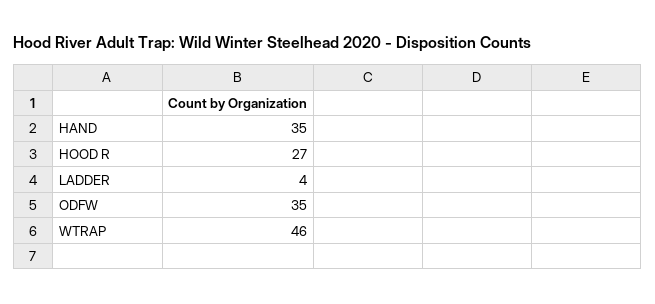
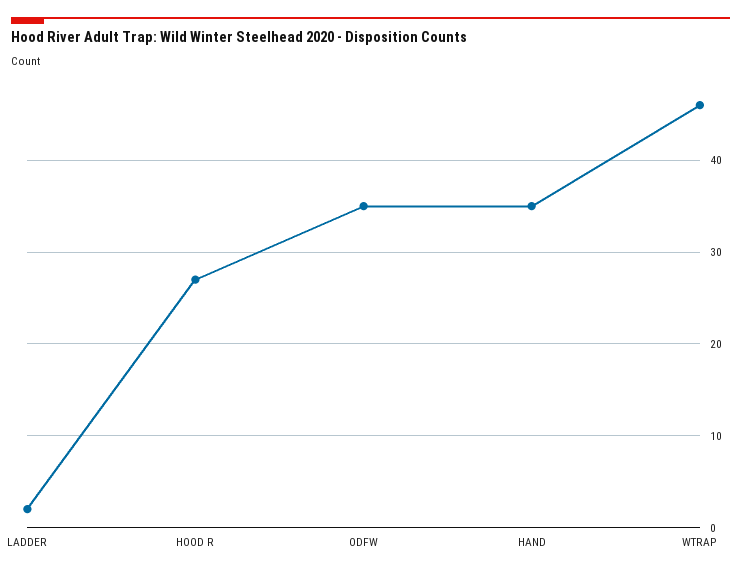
LADDER: 4 -> 2

